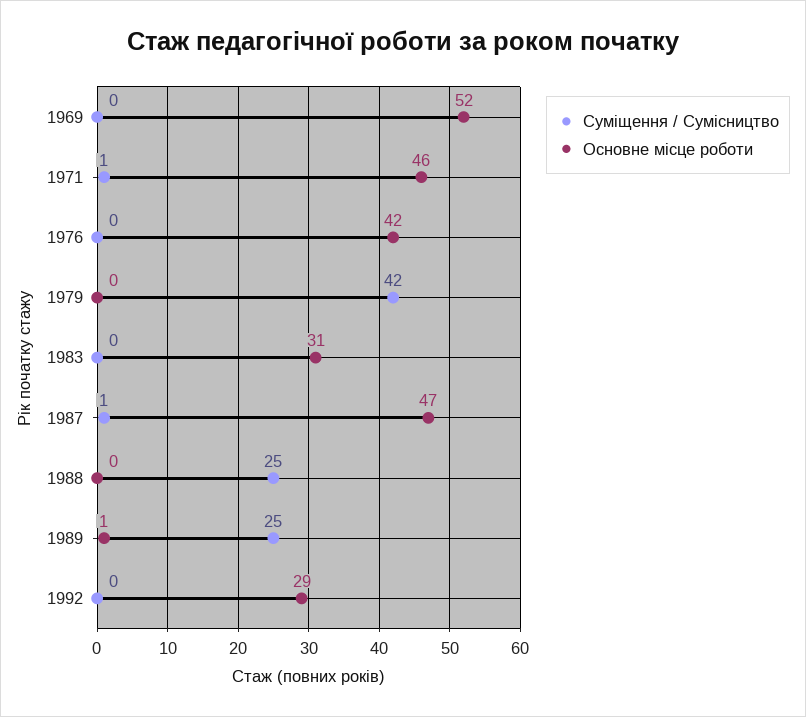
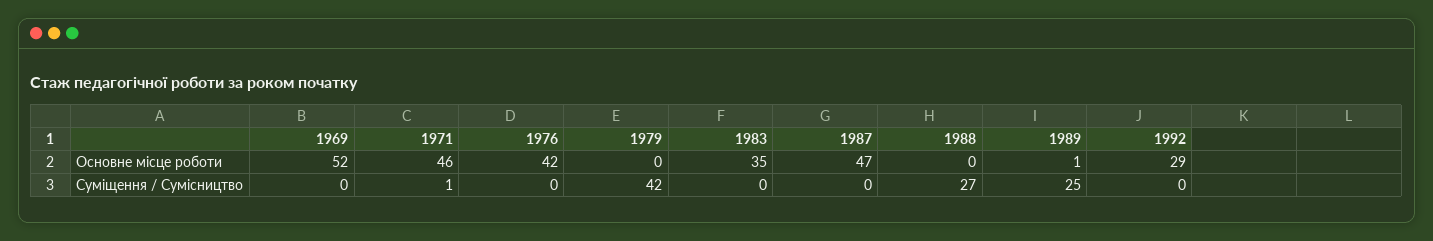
Основне місце роботи, 1983: 31 -> 35
Суміщення / Сумісництво, 1987: 1 -> 0
Суміщення / Сумісництво, 1988: 25 -> 27

